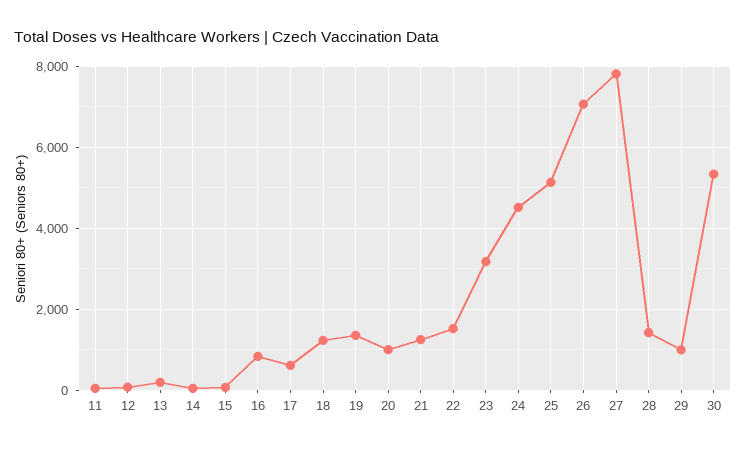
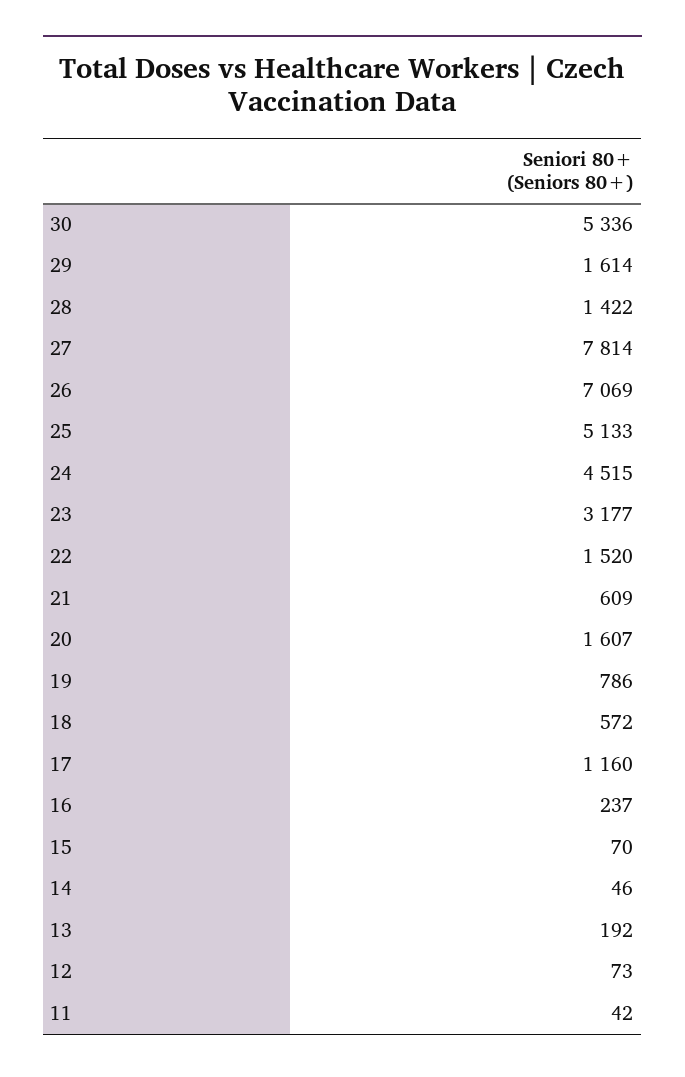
16: 800 -> 237
17: 600 -> 1160
18: 1200 -> 572
19: 1400 -> 786
20: 1000 -> 1607
21: 1200 -> 609
29: 1000 -> 1614

